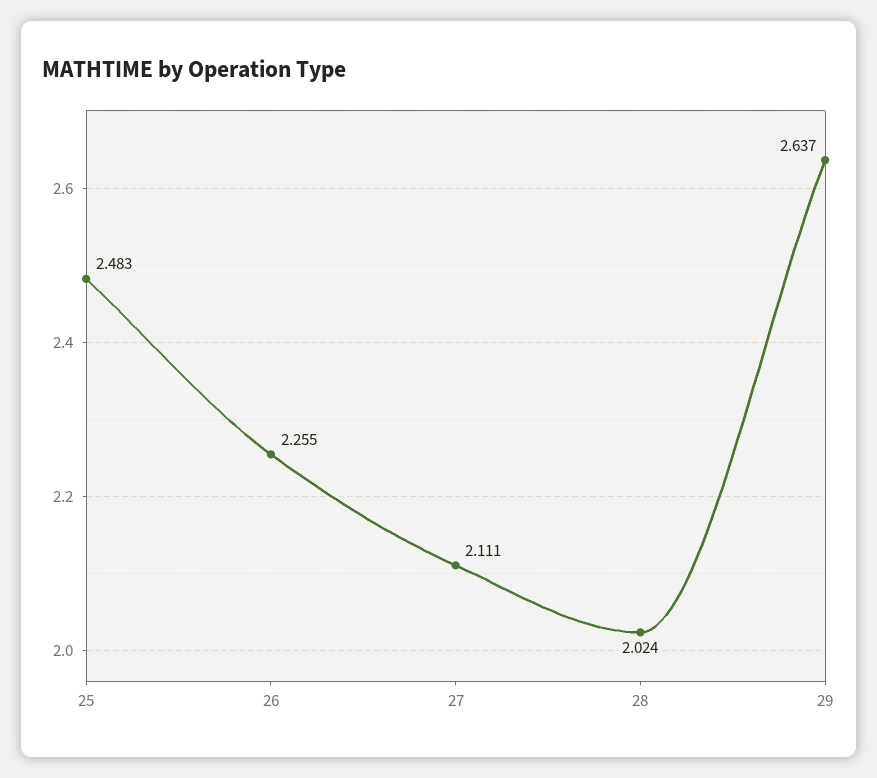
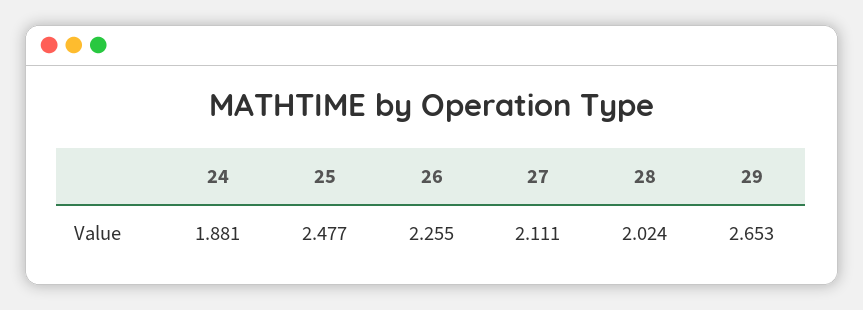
25: 2.483 -> 2.477
29: 2.637 -> 2.653
24: none -> 1.881

